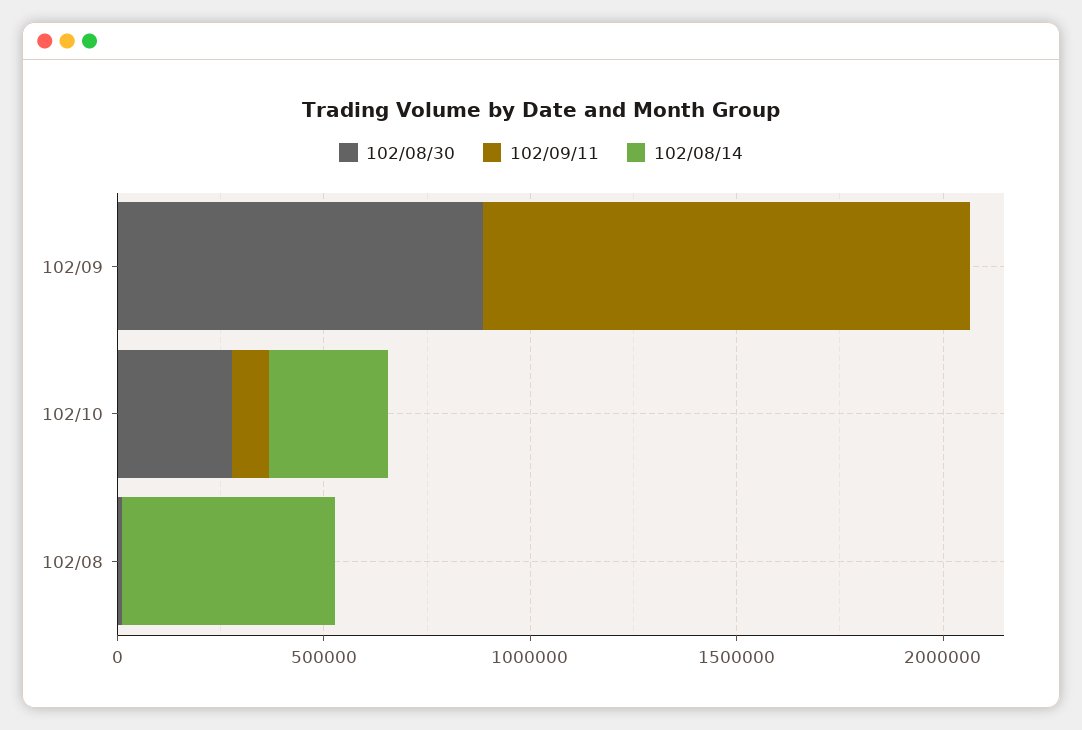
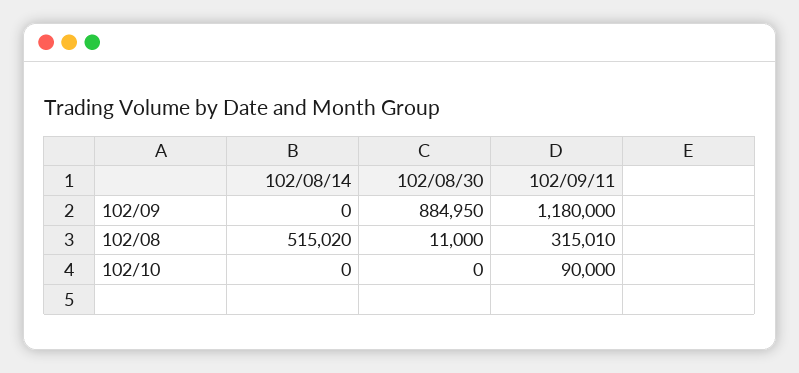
102/08/30, 102/10: 300000 -> 0
102/08/14, 102/10: 300000 -> 0
102/09/11, 102/08: 0 -> 315010

